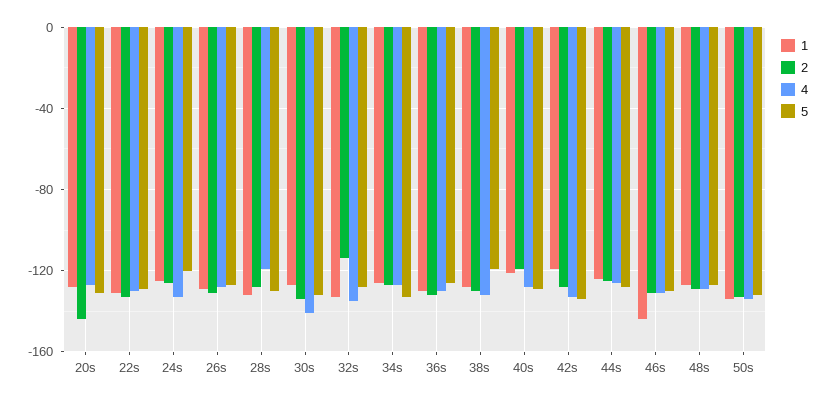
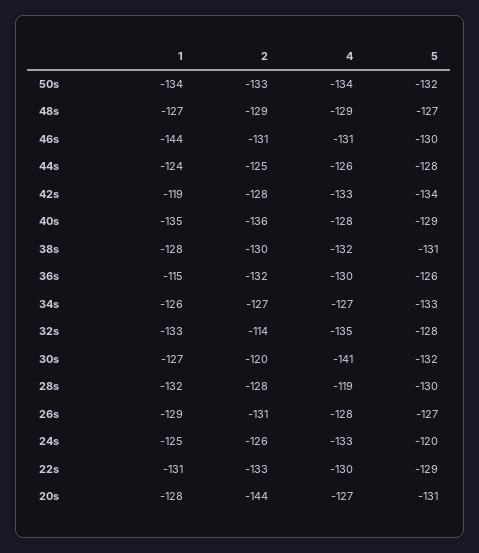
2, 30s: -135 -> -120
1, 36s: -130 -> -115
5, 38s: -120 -> -131
1, 40s: -120 -> -135
2, 40s: -120 -> -136

